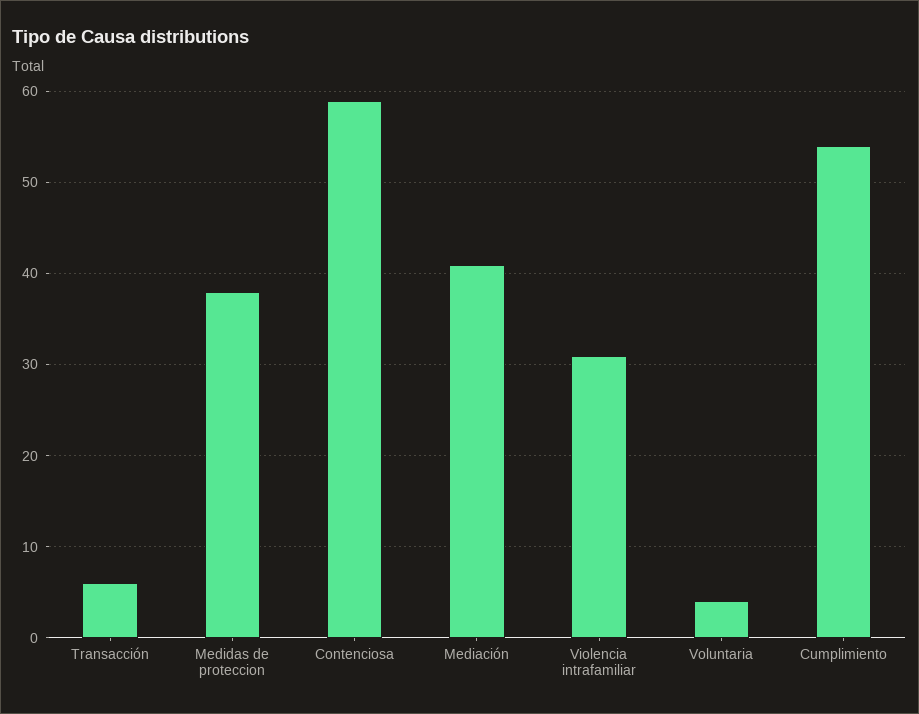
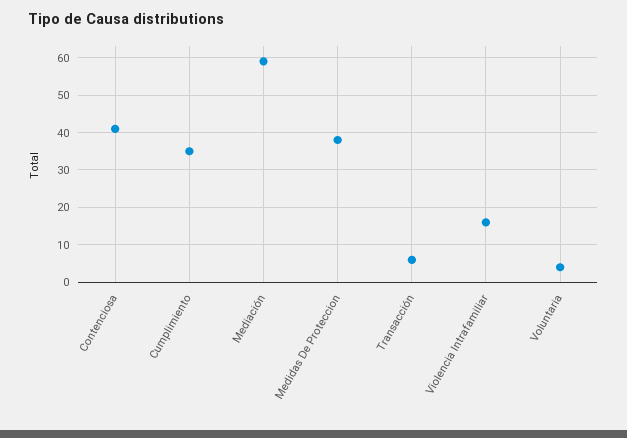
Contenciosa: 59 -> 40
Mediación: 41 -> 60
Violencia intrafamiliar: 31 -> 15
Cumplimiento: 54 -> 35

